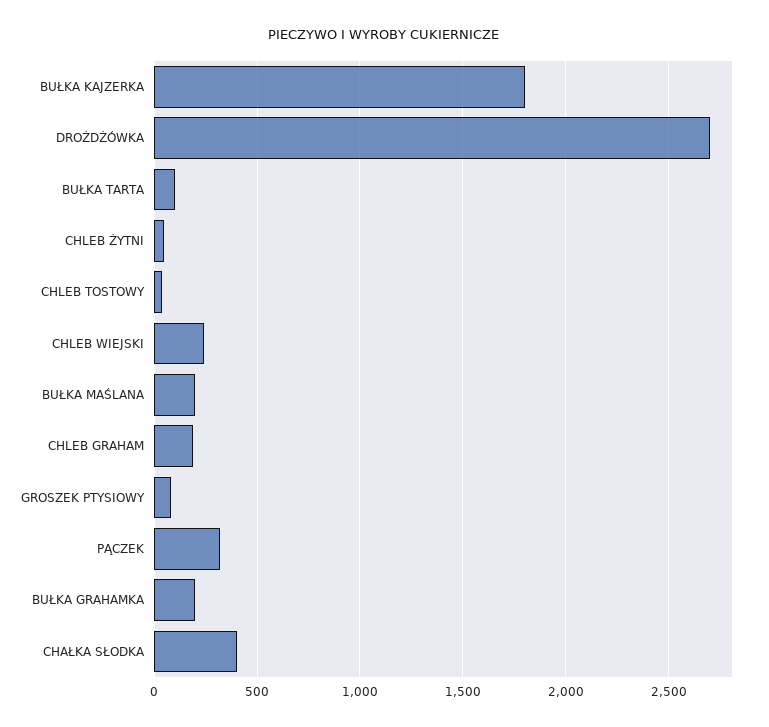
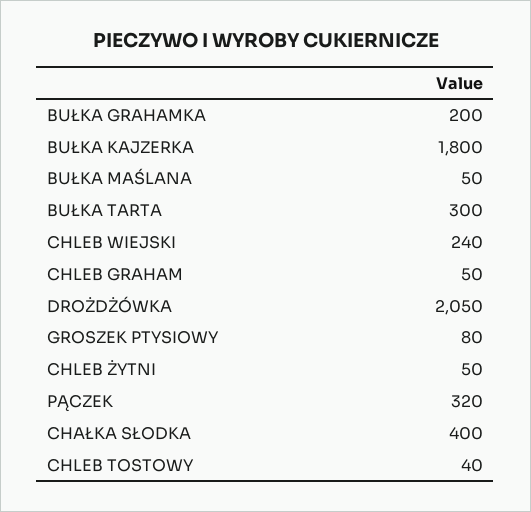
DROŻDŻÓWKA: 2700 -> 2050
BUŁKA TARTA: 100 -> 300
BUŁKA MAŚLANA: 200 -> 50
CHLEB GRAHAM: 200 -> 50

